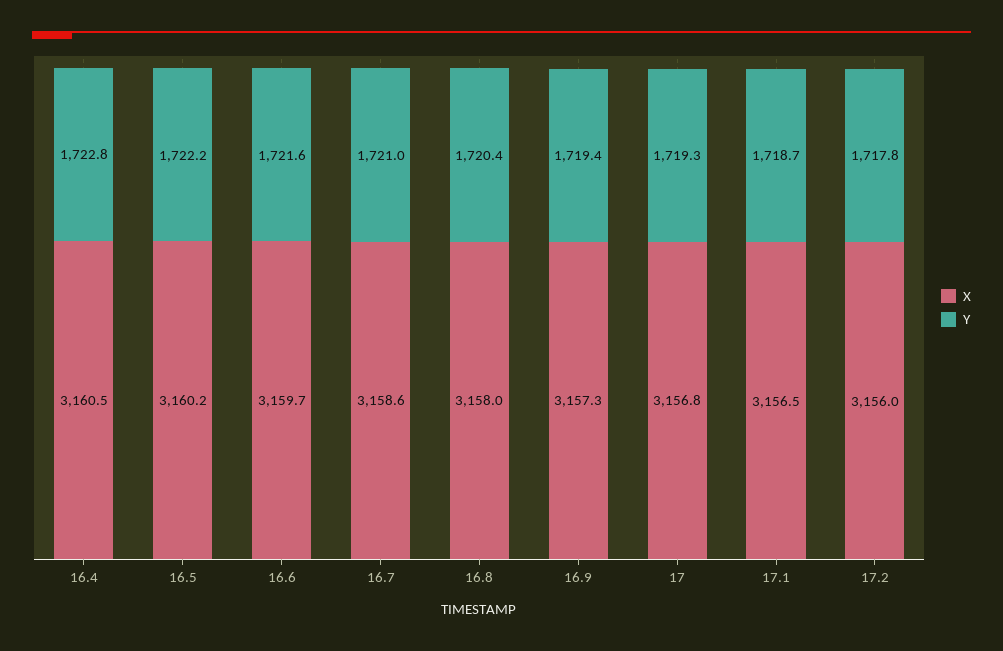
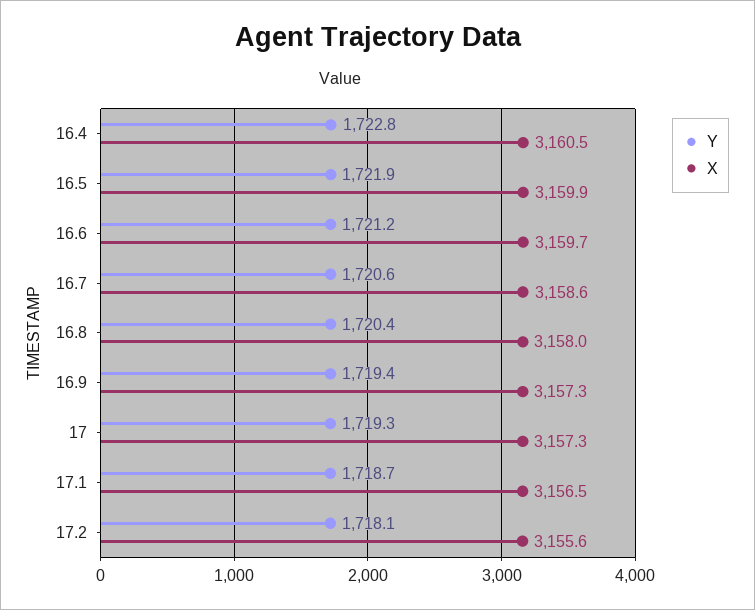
X, 16.5: 3160.2 -> 3159.9
Y, 16.5: 1722.2 -> 1721.9
Y, 16.6: 1721.6 -> 1721.2
Y, 16.7: 1721 -> 1720.6
X, 17: 3156.8 -> 3157.3
X, 17.2: 3156 -> 3155.6
Y, 17.2: 1717.8 -> 1718.1

